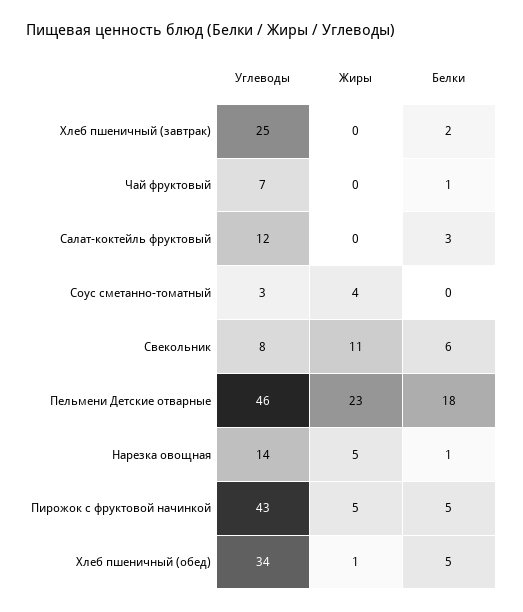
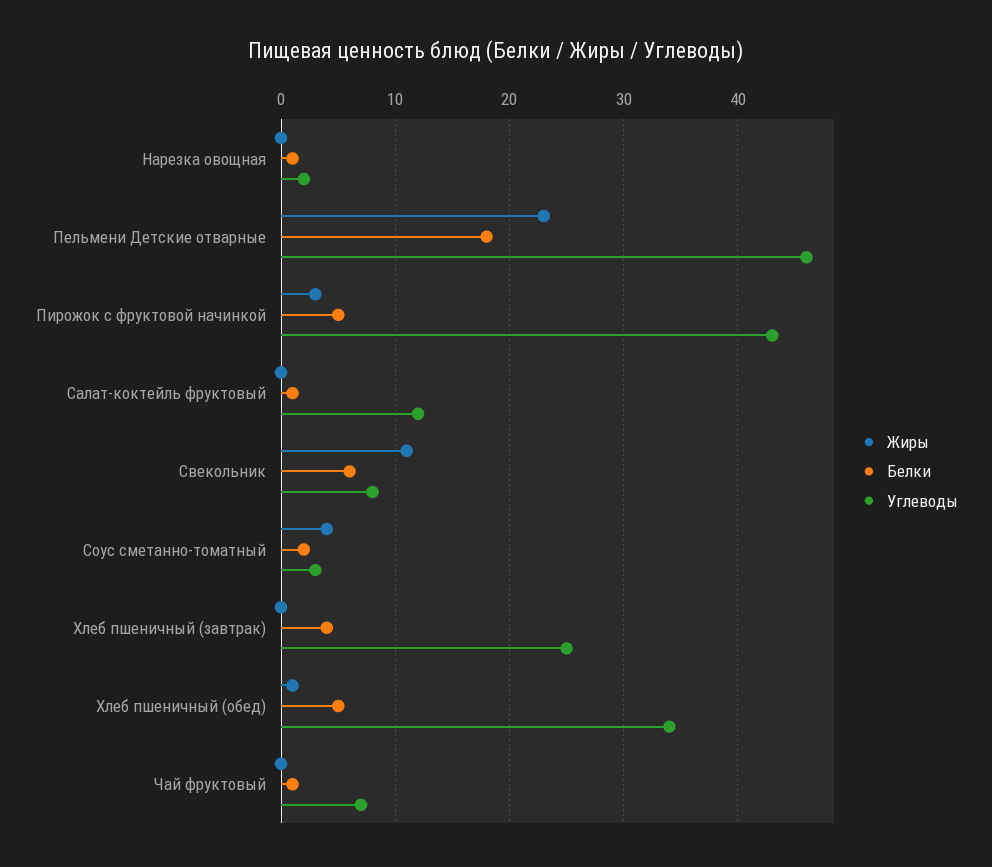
Белки, Хлеб пшеничный (завтрак): 2 -> 4
Белки, Салат-коктейль фруктовый: 3 -> 1
Белки, Соус сметанно-томатный: 0 -> 2
Углеводы, Нарезка овощная: 14 -> 2
Жиры, Нарезка овощная: 5 -> 0
Жиры, Пирожок с фруктовой начинкой: 5 -> 3

